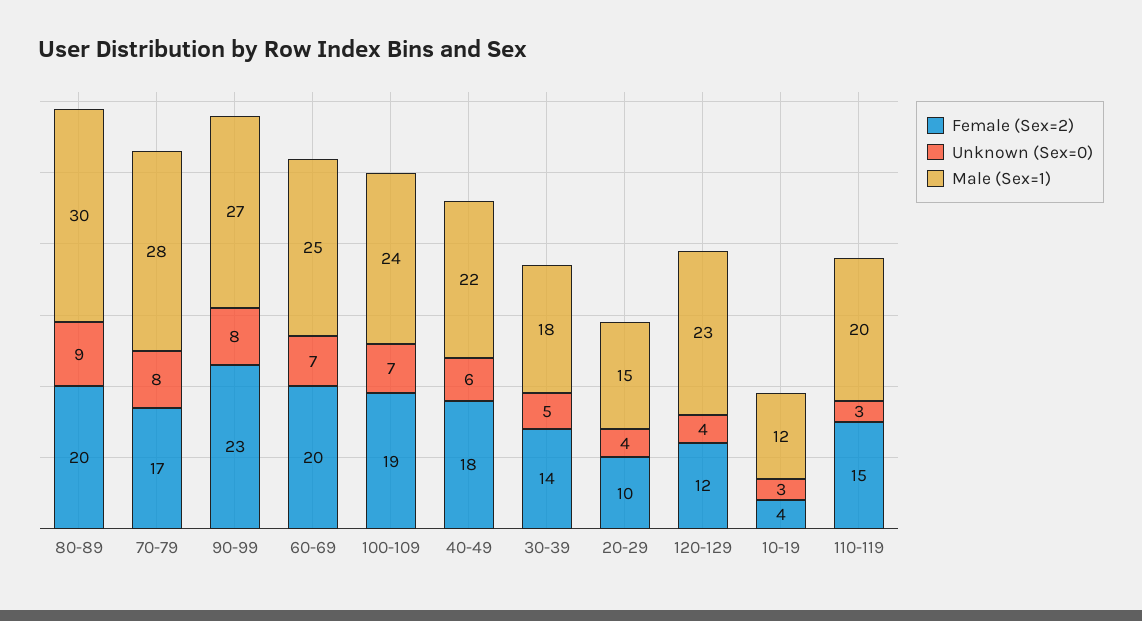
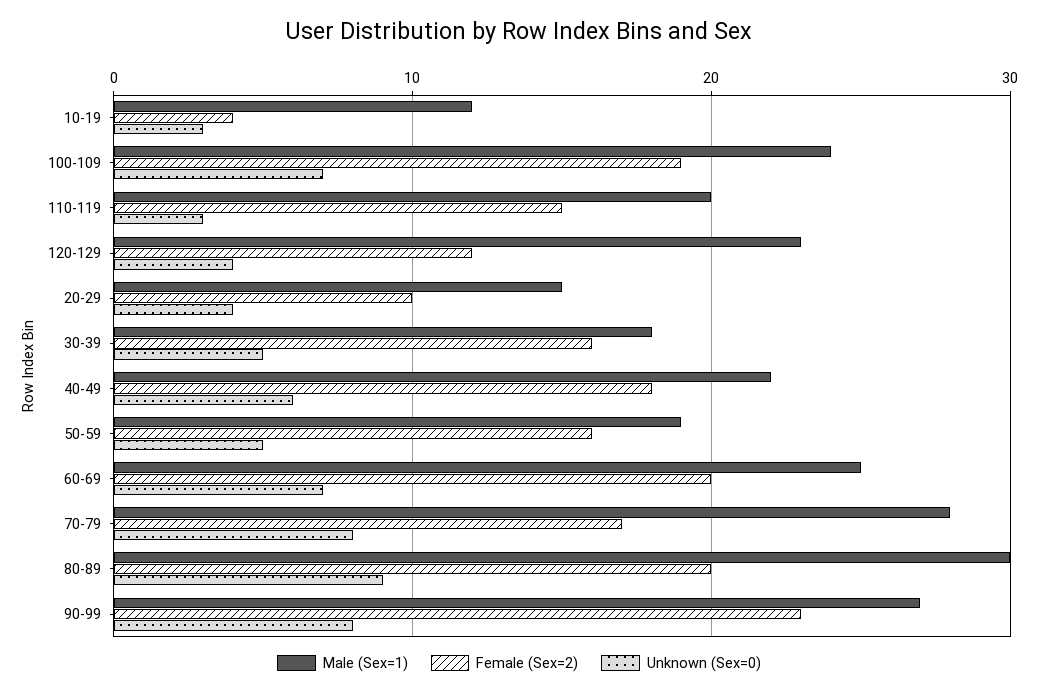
Female (Sex=2), 30-39: 14 -> 16
Male (Sex=1), 50-59: none -> 19
Female (Sex=2), 50-59: none -> 16
Unknown (Sex=0), 50-59: none -> 5

